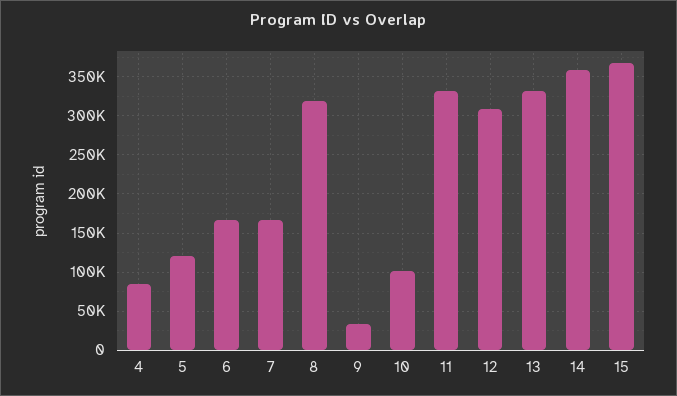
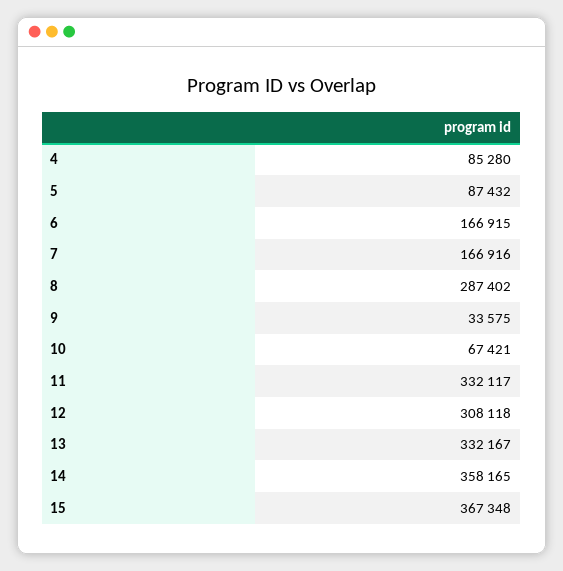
5: 120000 -> 87432
8: 320000 -> 287402
10: 100000 -> 67421

